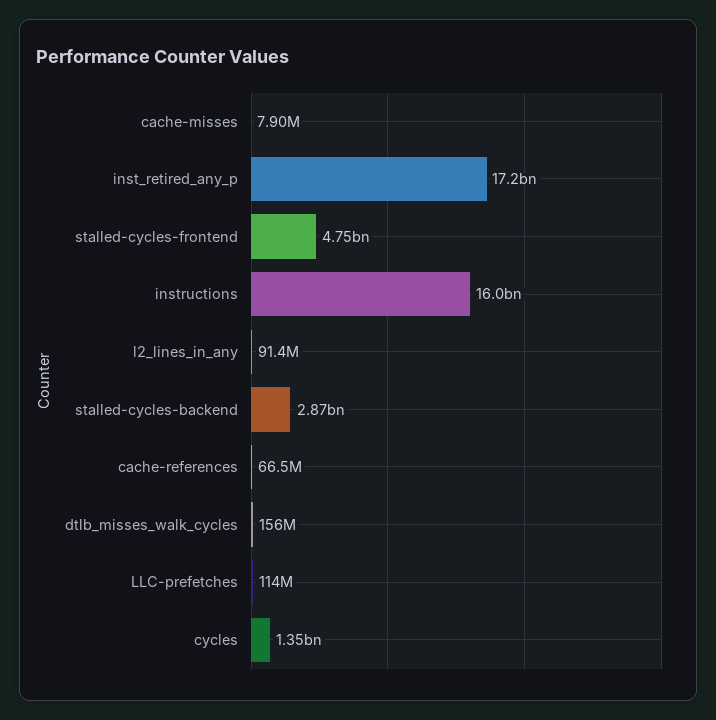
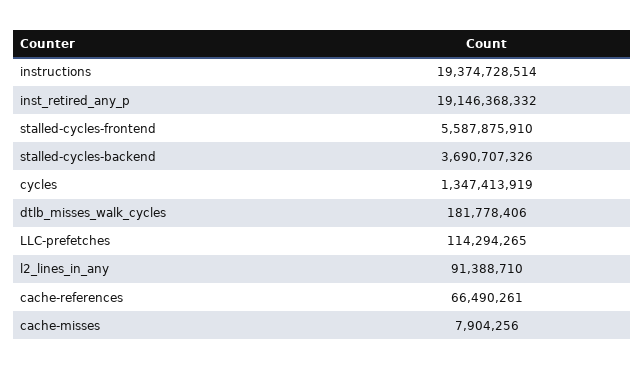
inst_retired_any_p: 17200000000 -> 19146368332
stalled-cycles-frontend: 4750000000 -> 5587875910
instructions: 16000000000 -> 19374728514
stalled-cycles-backend: 2870000000 -> 3690707326
dtlb_misses_walk_cycles: 156000000 -> 181778406

